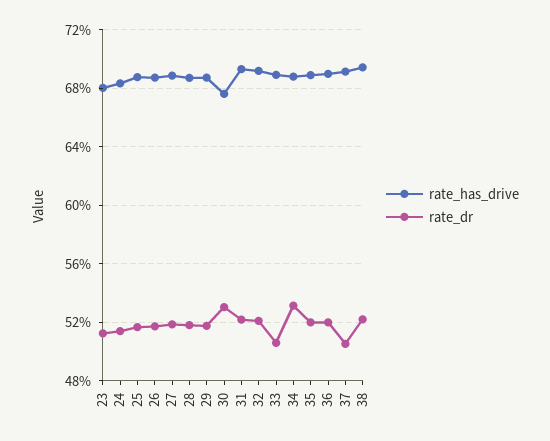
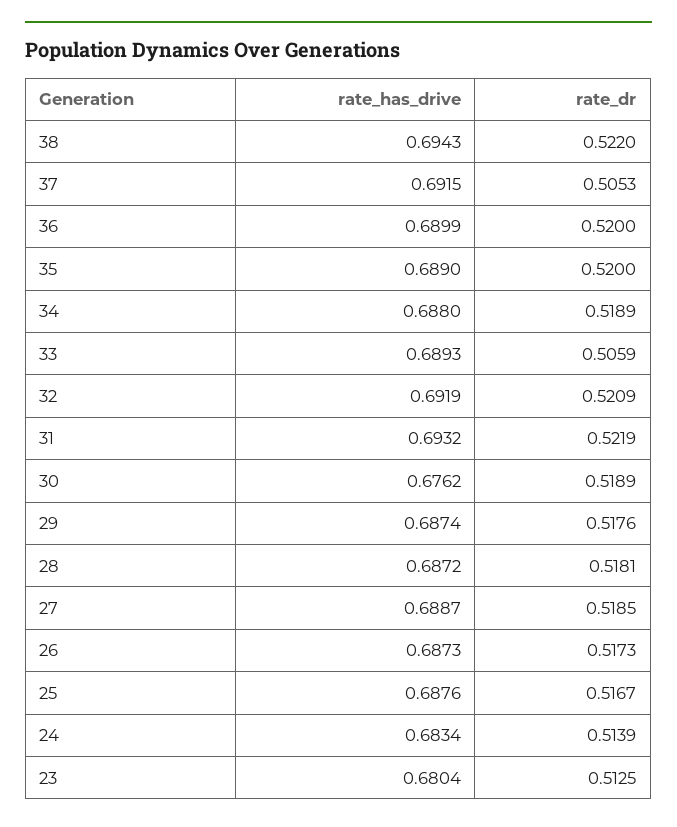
rate_dr, 30: 0.53 -> 0.5189
rate_dr, 34: 0.53 -> 0.5189

